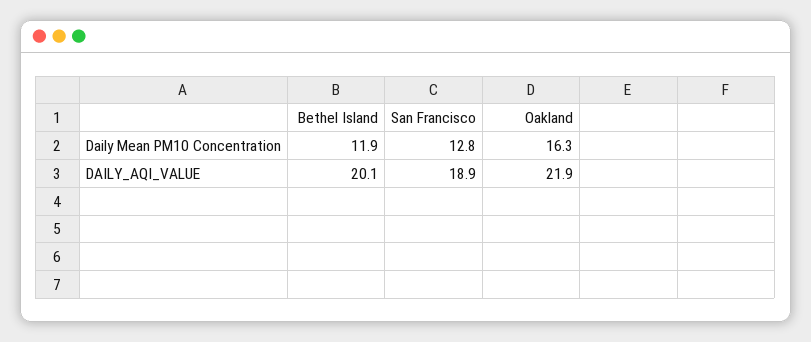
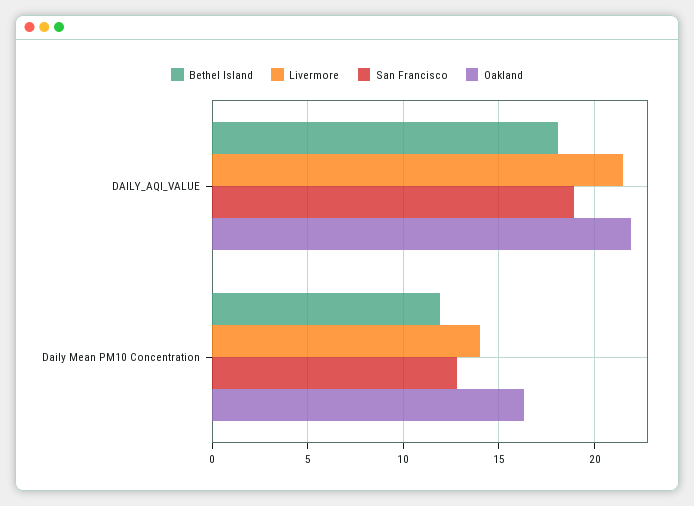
Bethel Island, DAILY_AQI_VALUE: 20.1 -> 18
Livermore, DAILY_AQI_VALUE: none -> 21.5
Livermore, Daily Mean PM10 Concentration: none -> 14

